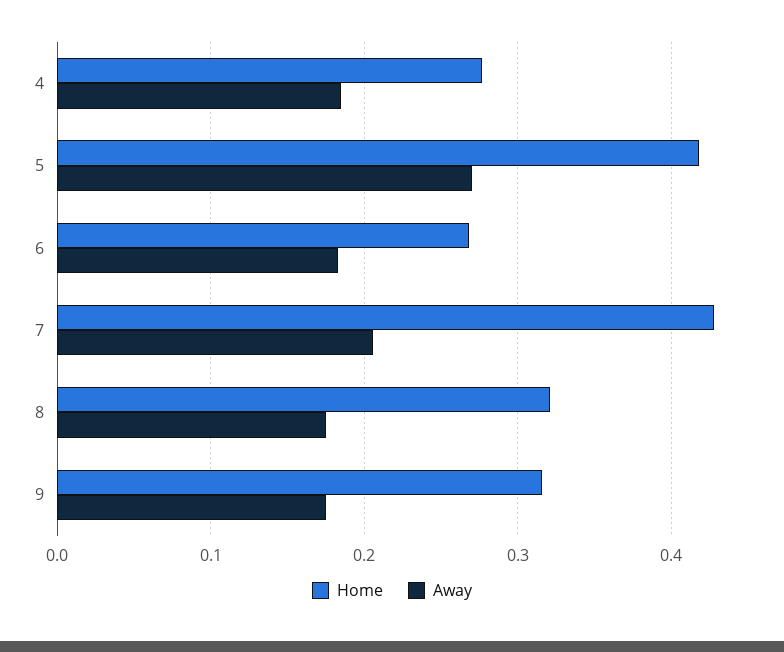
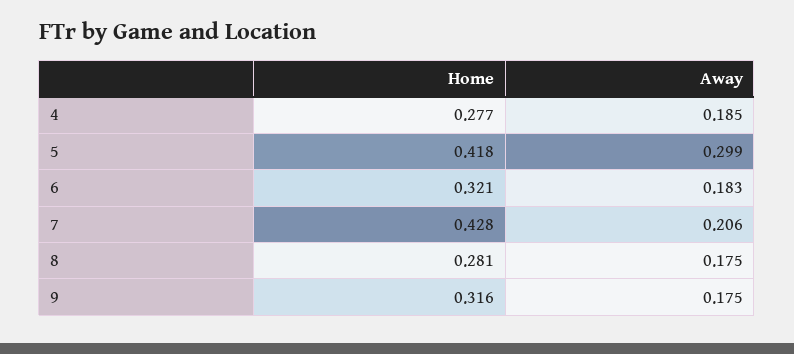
Away, 5: 0.27 -> 0.299
Home, 6: 0.27 -> 0.321
Home, 8: 0.32 -> 0.281

